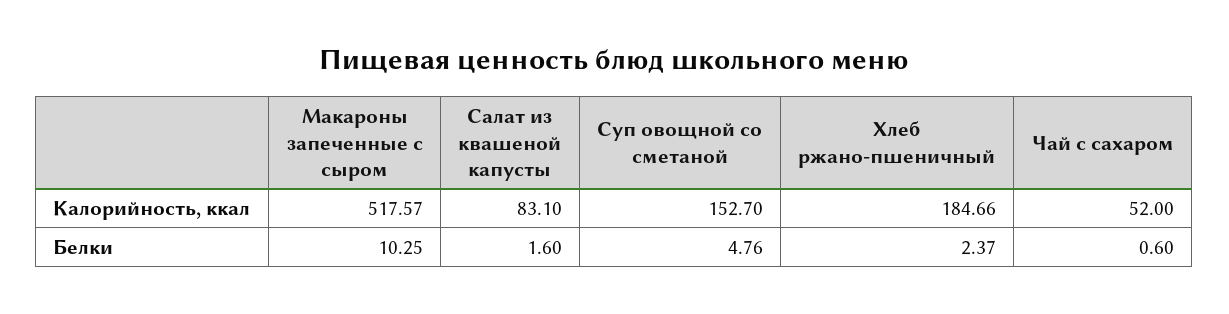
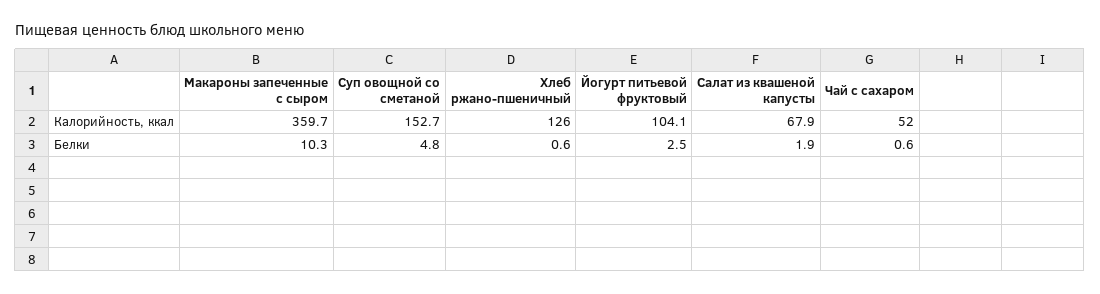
Макароны запеченные с сыром, Калорийность, ккал: 517.57 -> 359.7
Салат из квашеной капусты, Калорийность, ккал: 83.1 -> 67.9
Хлеб ржано-пшеничный, Калорийность, ккал: 184.66 -> 126
Салат из квашеной капусты, Белки: 1.6 -> 1.9
Хлеб ржано-пшеничный, Белки: 2.37 -> 0.6
Йогурт питьевой фруктовый, Калорийность, ккал: none -> 104.1
Йогурт питьевой фруктовый, Белки: none -> 2.5

